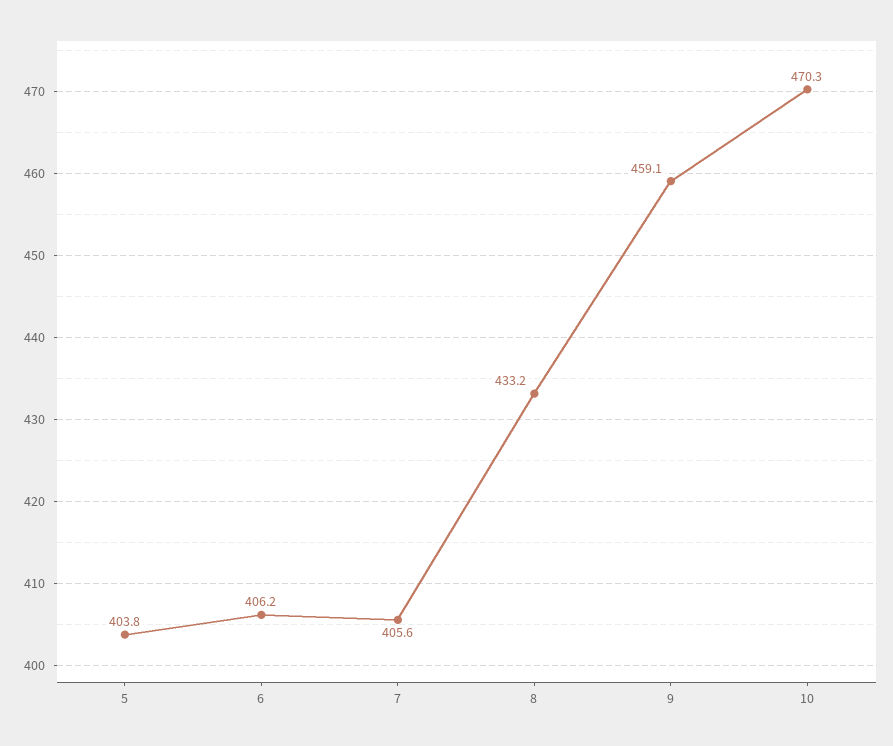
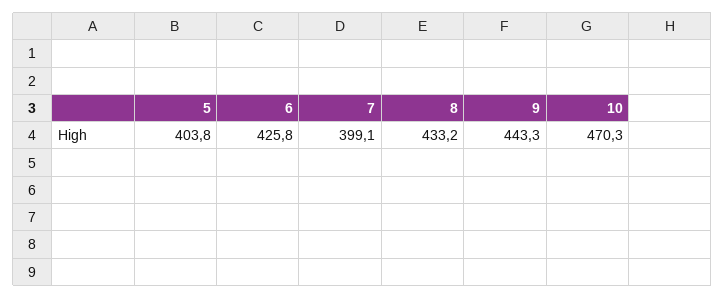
6: 406.2 -> 425.8
7: 405.6 -> 399.1
9: 459.1 -> 443.3

